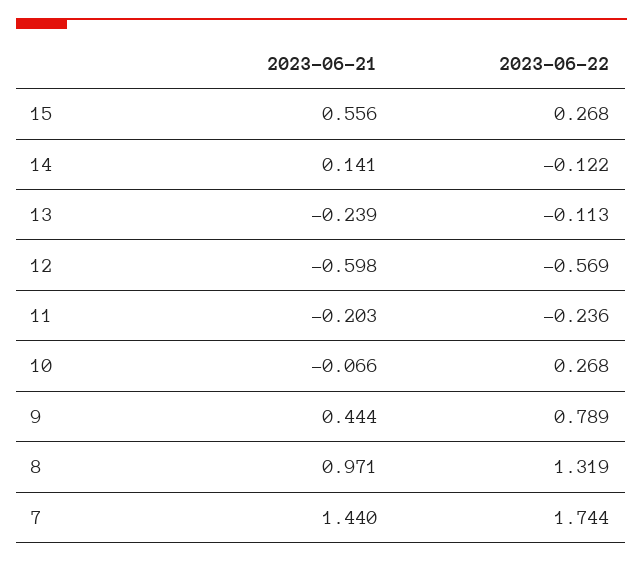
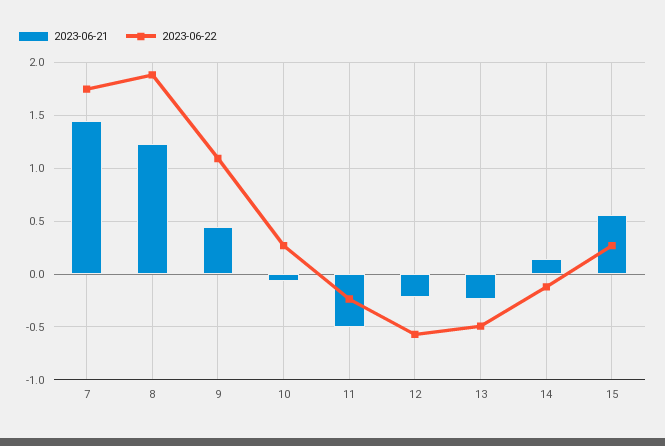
2023-06-22, 13: -0.113 -> -0.5
2023-06-21, 12: -0.598 -> -0.2
2023-06-21, 11: -0.203 -> -0.5
2023-06-22, 9: 0.789 -> 1.1
2023-06-21, 8: 0.971 -> 1.2
2023-06-22, 8: 1.319 -> 1.9

